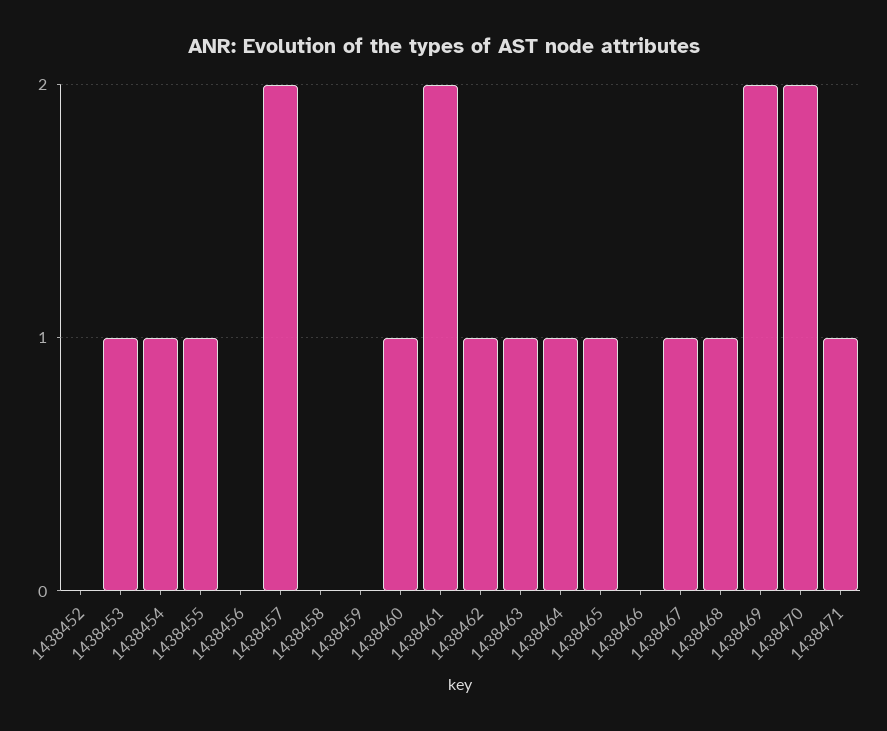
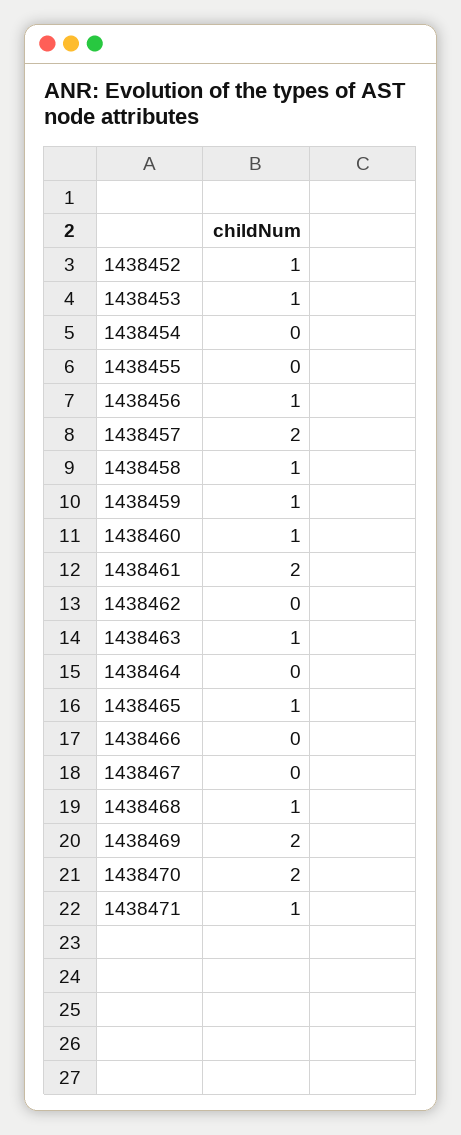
1438452: 0 -> 1
1438454: 1 -> 0
1438455: 1 -> 0
1438456: 0 -> 1
1438458: 0 -> 1
1438459: 0 -> 1
1438462: 1 -> 0
1438464: 1 -> 0
1438467: 1 -> 0

